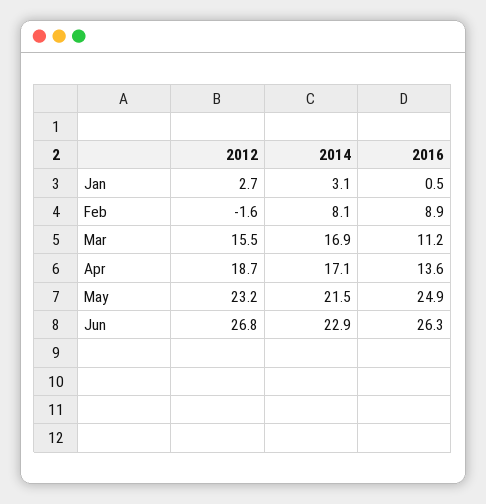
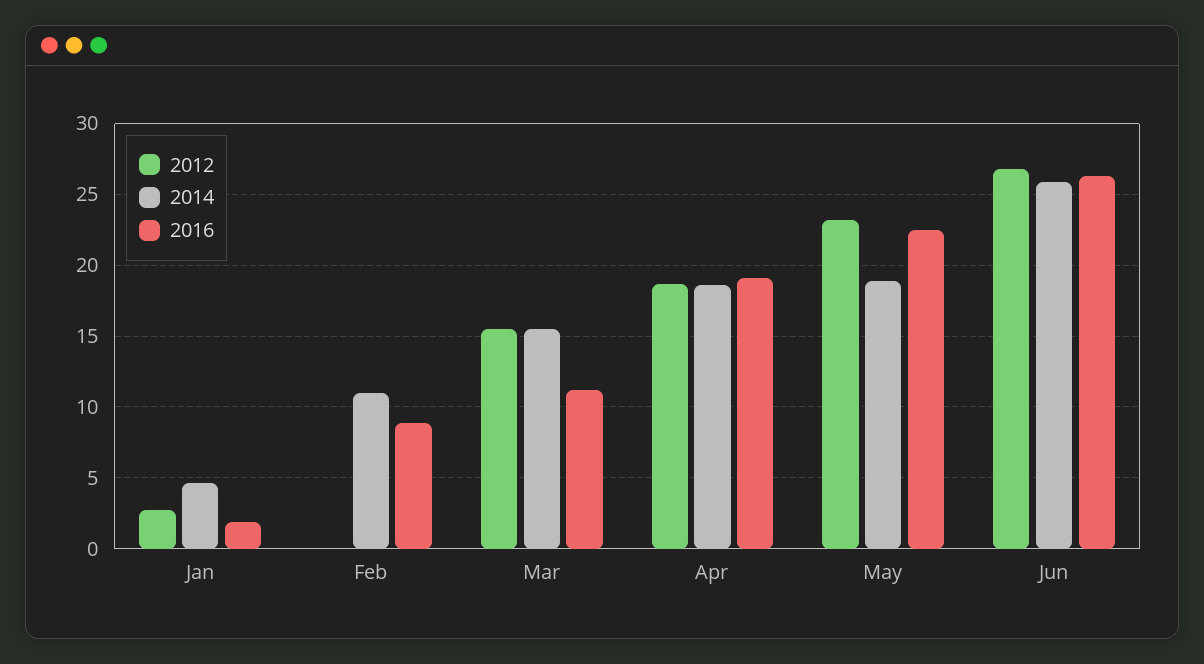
2014, Jan: 3.1 -> 4.5
2016, Jan: 0.5 -> 2
2012, Feb: -1.6 -> 0
2014, Feb: 8.1 -> 11
2014, Mar: 16.9 -> 15.5
2014, Apr: 17.1 -> 18.5
2016, Apr: 13.6 -> 19
2014, May: 21.5 -> 19
2016, May: 24.9 -> 22.5
2014, Jun: 22.9 -> 26

